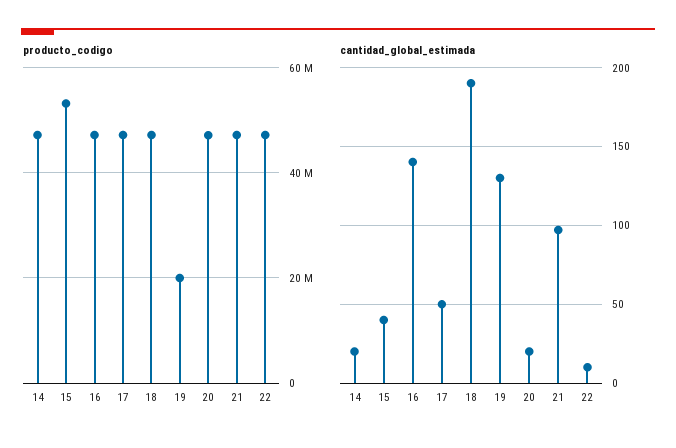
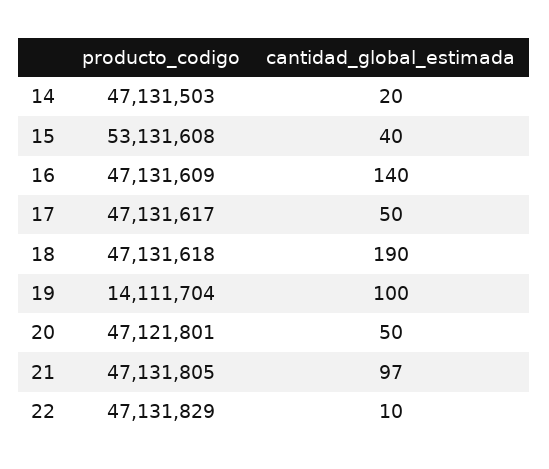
producto_codigo, 19: 20000000 -> 14111704
cantidad_global_estimada, 19: 130 -> 100
cantidad_global_estimada, 20: 20 -> 50

